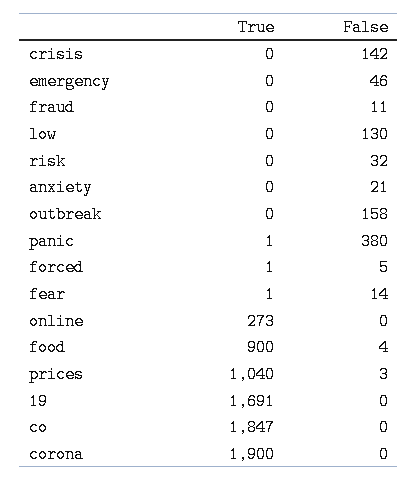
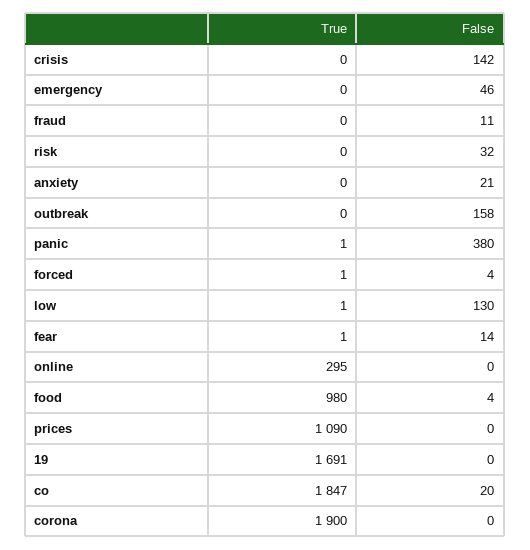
True, low: 0 -> 1
False, forced: 5 -> 4
True, online: 273 -> 295
True, food: 900 -> 980
True, prices: 1040 -> 1090
False, prices: 3 -> 0
False, co: 0 -> 20

